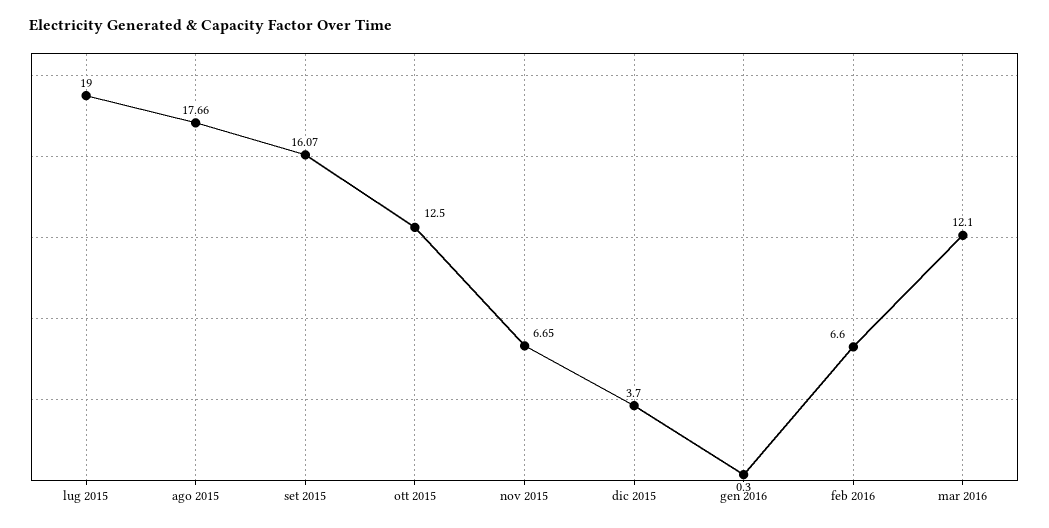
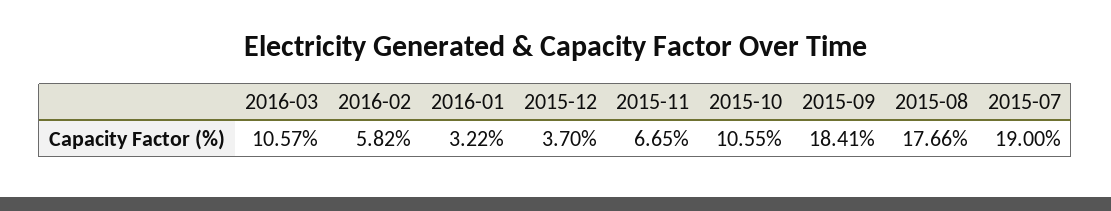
set 2015: 16.07 -> 18.41
ott 2015: 12.5 -> 10.55
gen 2016: 0.3 -> 3.22
feb 2016: 6.6 -> 5.82
mar 2016: 12.1 -> 10.57

